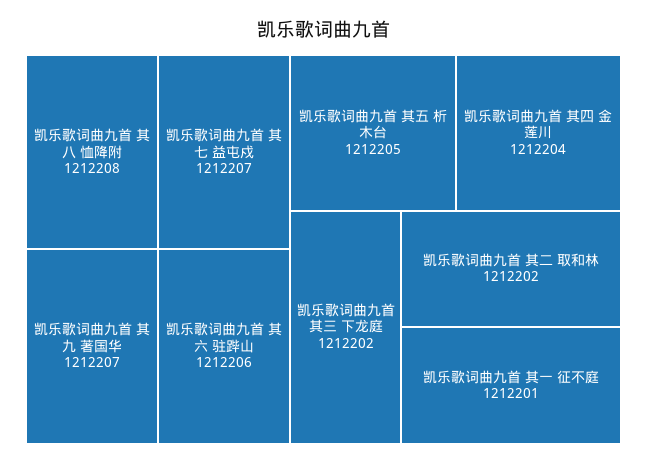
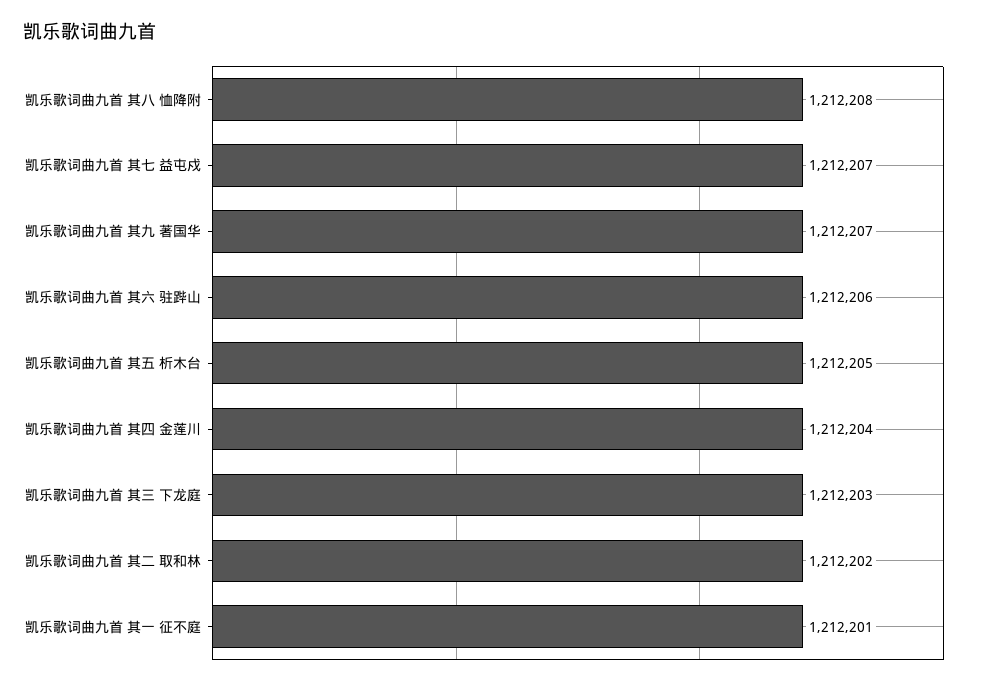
凯乐歌词曲九首 其三 下龙庭: 1212202 -> 1212203

